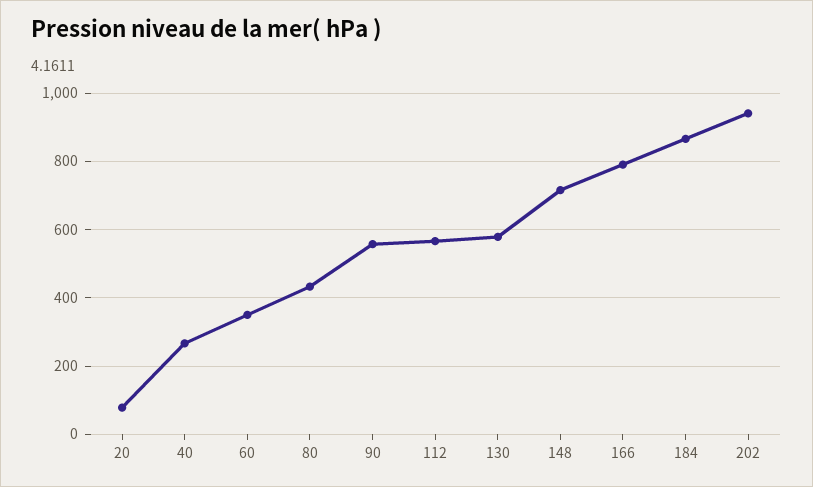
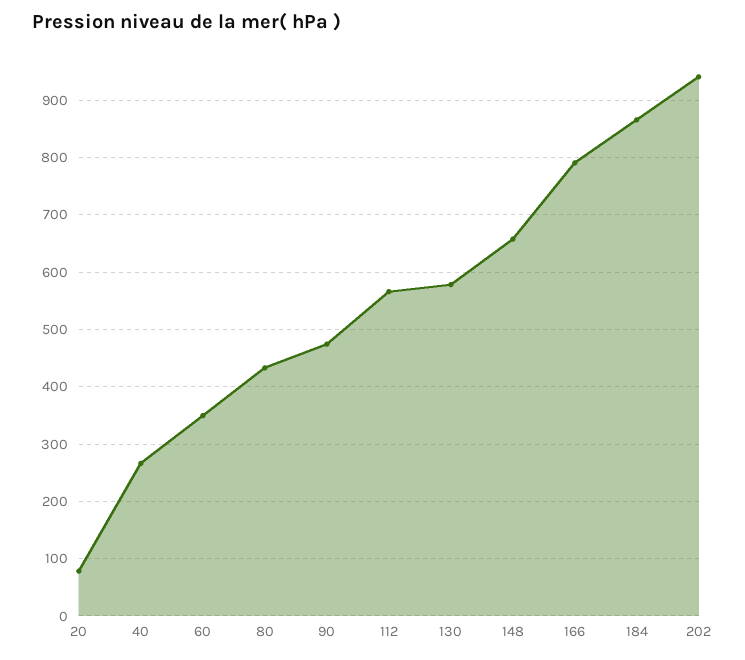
90: 560 -> 480
148: 720 -> 660

